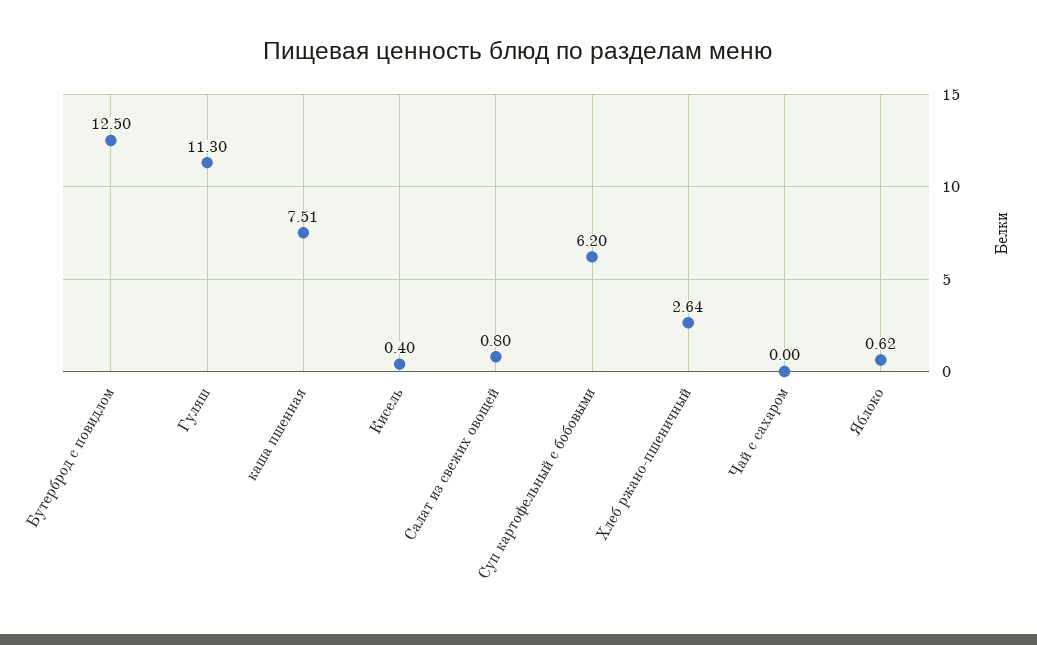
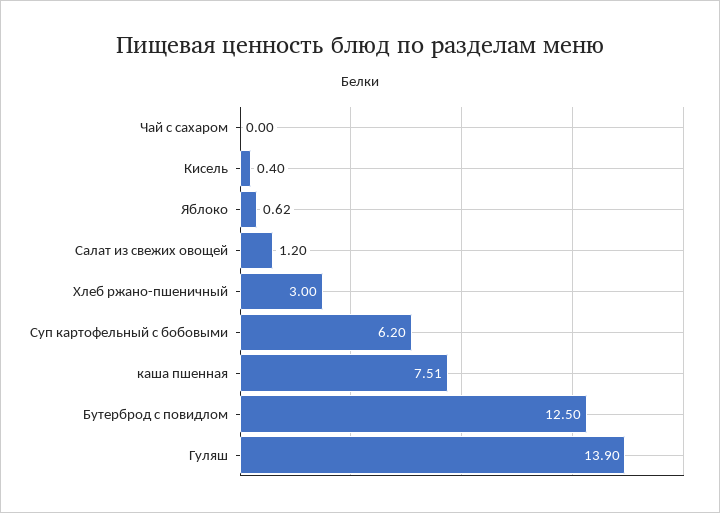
Гуляш: 11.3 -> 13.9
Салат из свежих овощей: 0.8 -> 1.2
Хлеб ржано-пшеничный: 2.64 -> 3

